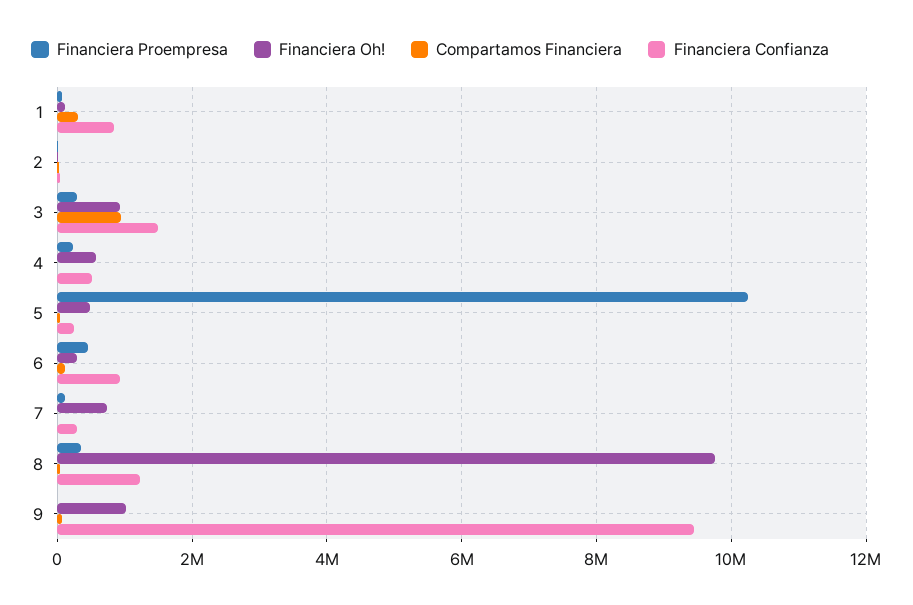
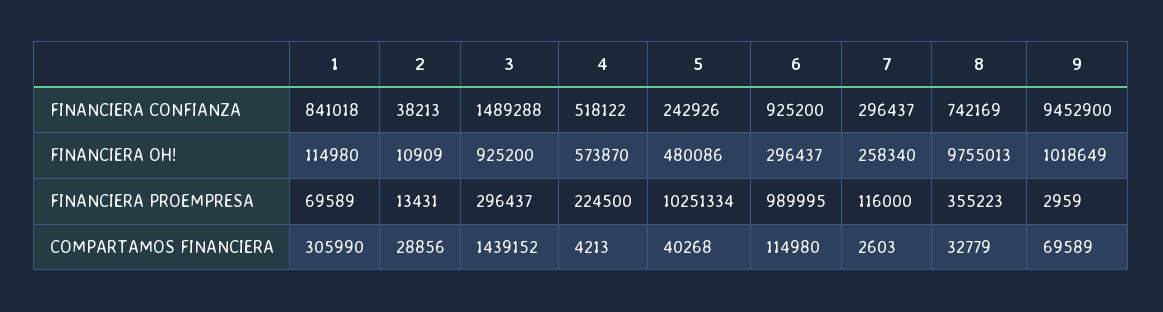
Compartamos Financiera, 3: 1000000 -> 1439152
Financiera Proempresa, 6: 400000 -> 989995
Financiera Oh!, 7: 800000 -> 258340
Financiera Confianza, 8: 1200000 -> 742169

